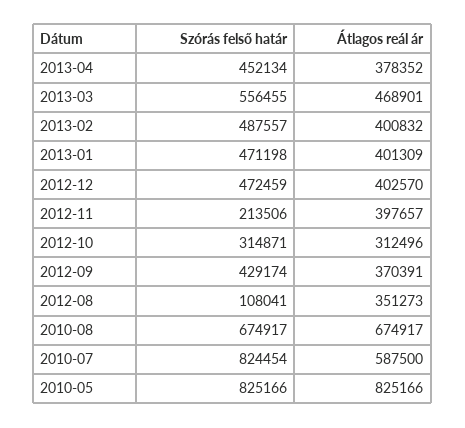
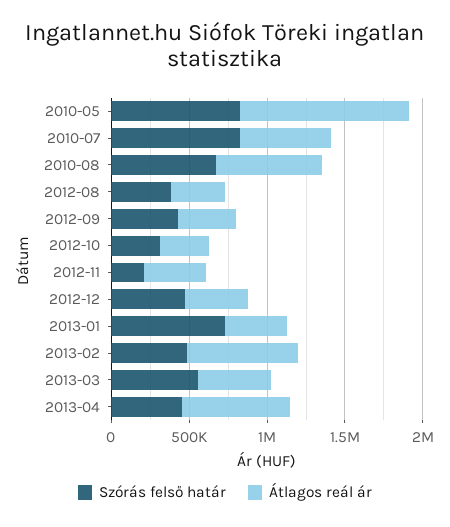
Átlagos reál ár, 2013-04: 378352 -> 700000
Átlagos reál ár, 2013-02: 400832 -> 700000
Szórás felső határ, 2013-01: 471198 -> 700000
Szórás felső határ, 2012-08: 108041 -> 400000
Átlagos reál ár, 2010-05: 825166 -> 1100000

